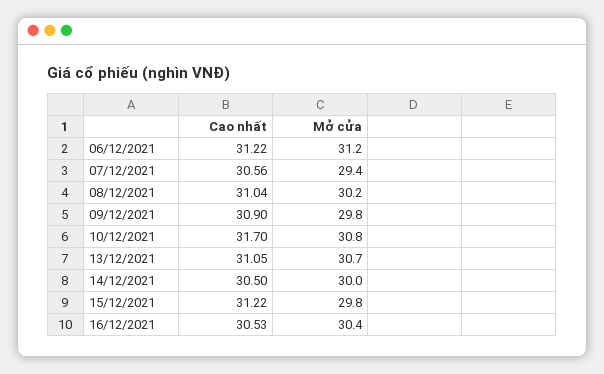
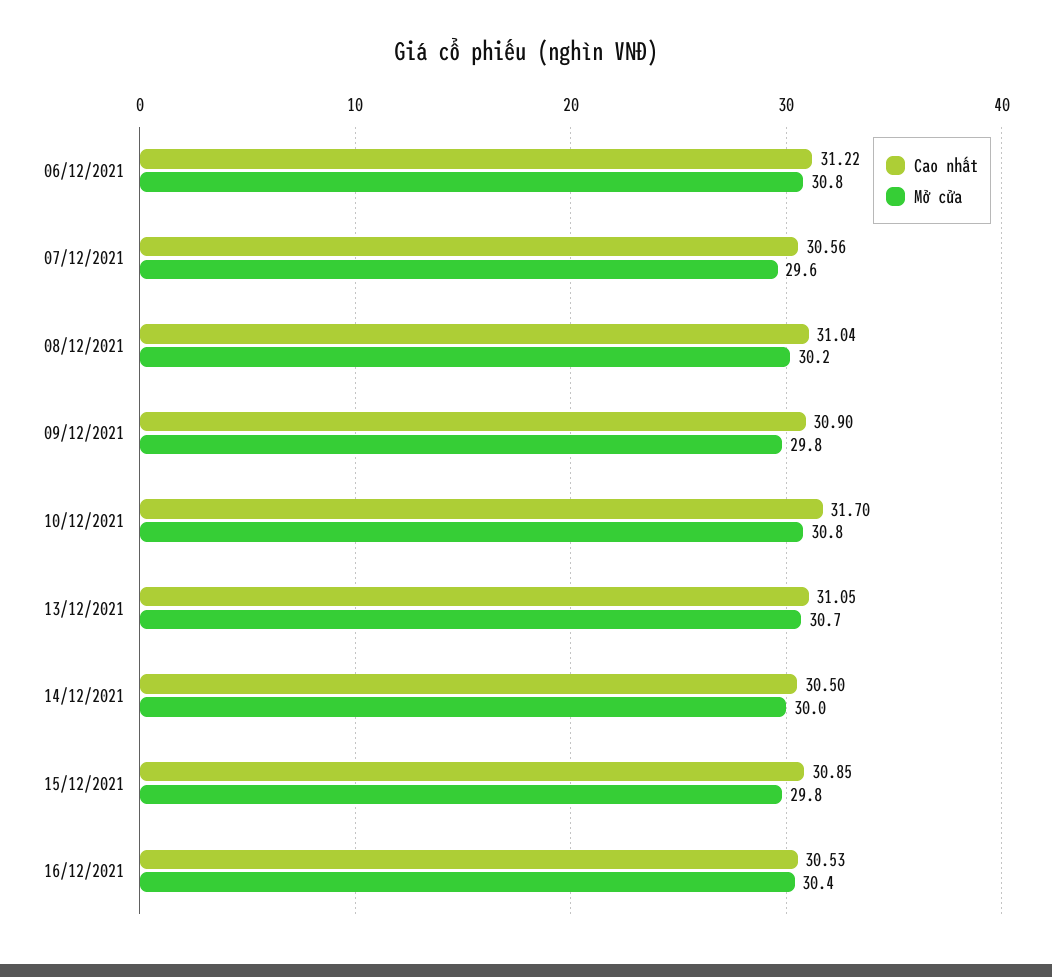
Mở cửa, 06/12/2021: 31.2 -> 30.8
Mở cửa, 07/12/2021: 29.4 -> 29.6
Cao nhất, 15/12/2021: 31.22 -> 30.85

